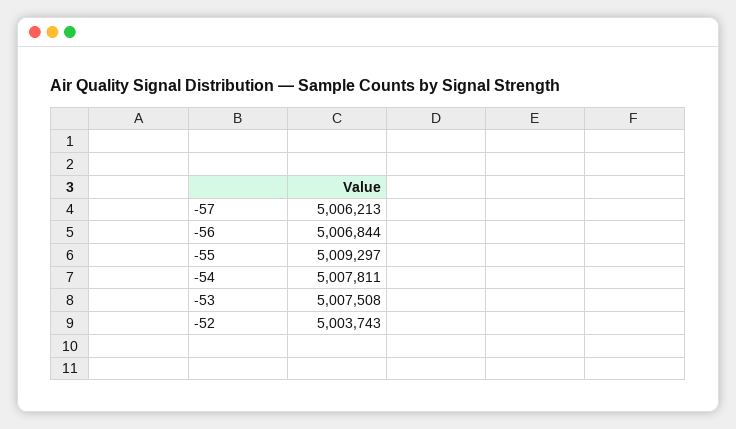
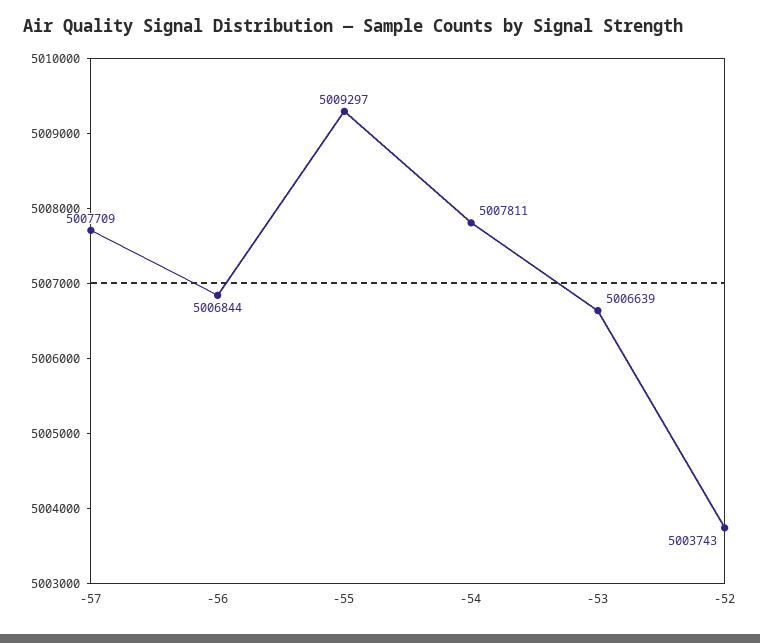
-57: 5006213 -> 5007709
-53: 5007508 -> 5006639

